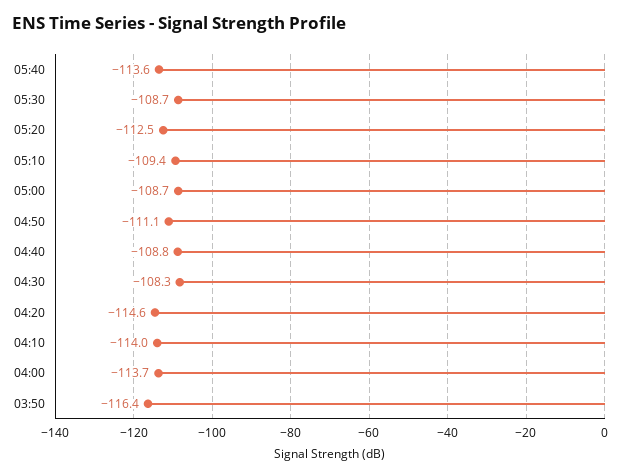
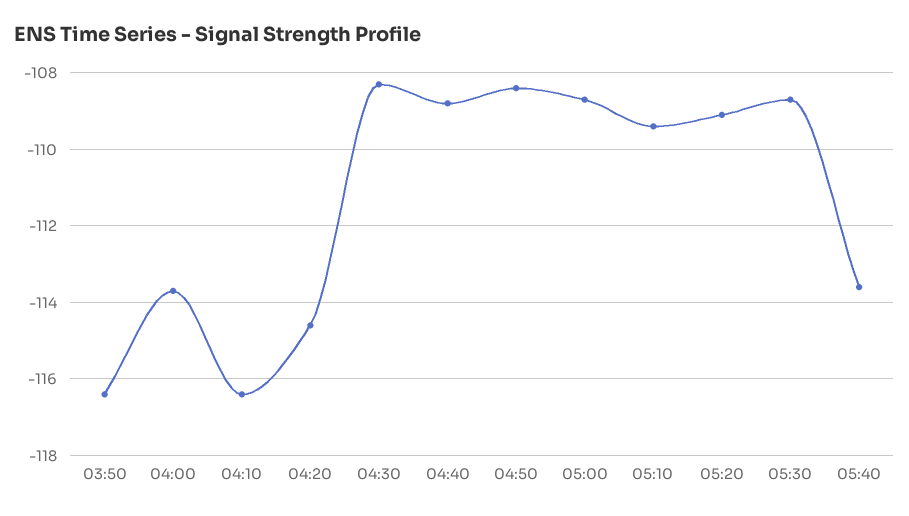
05:20: -112.5 -> -109
04:50: -111.1 -> -108.5
04:10: -114 -> -116.5

